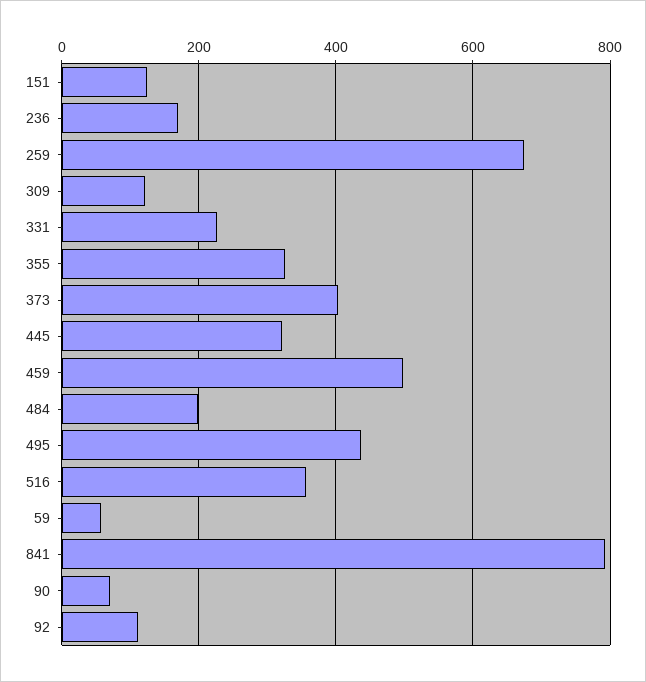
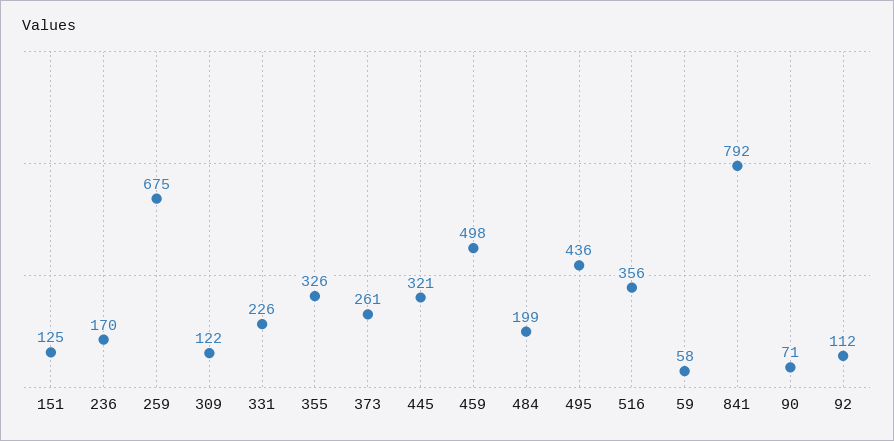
373: 400 -> 261

